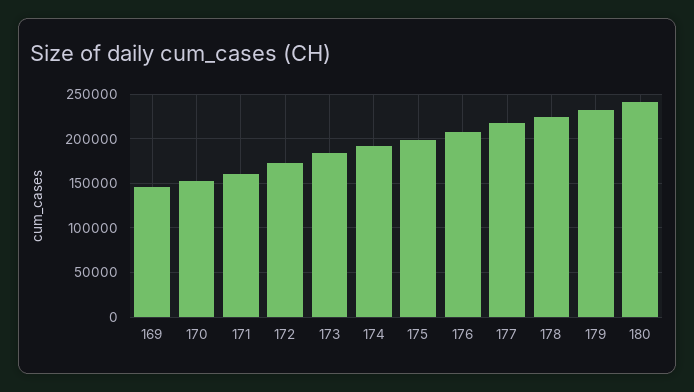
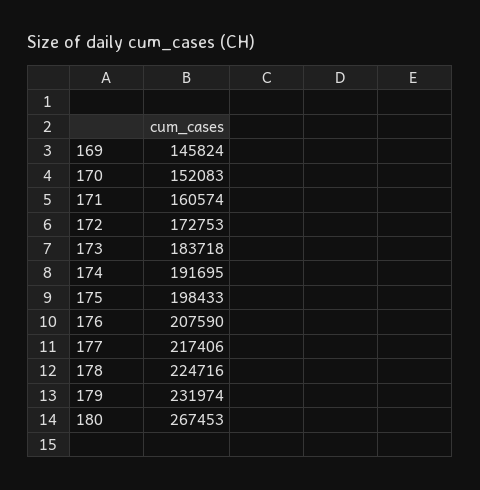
180: 240000 -> 267453

